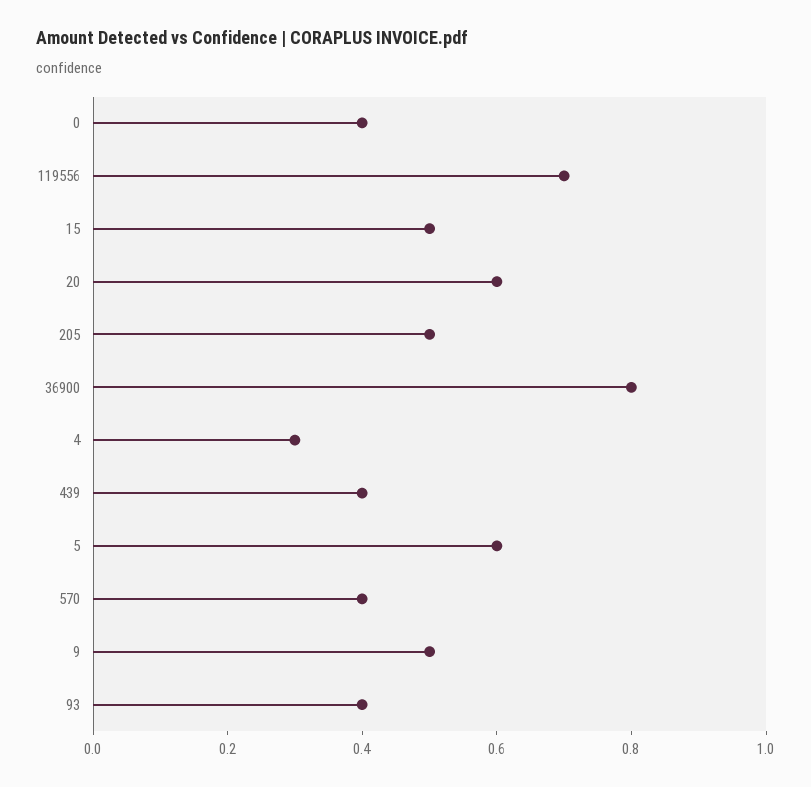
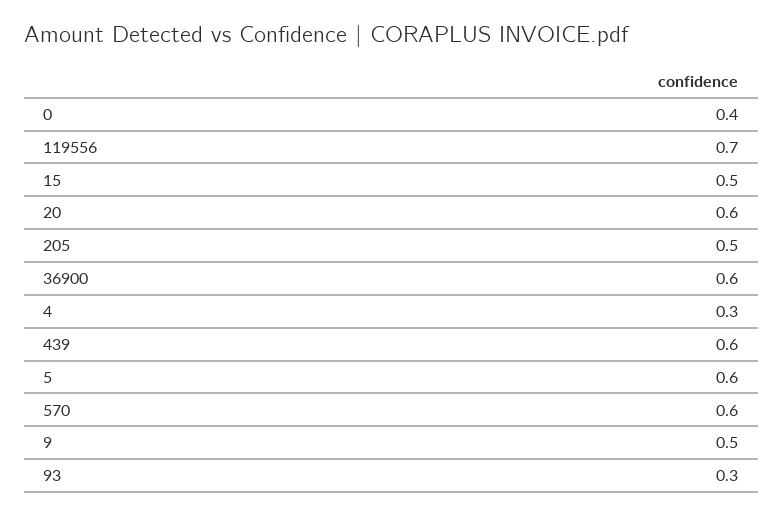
36900: 0.8 -> 0.6
439: 0.4 -> 0.6
570: 0.4 -> 0.6
93: 0.4 -> 0.3

